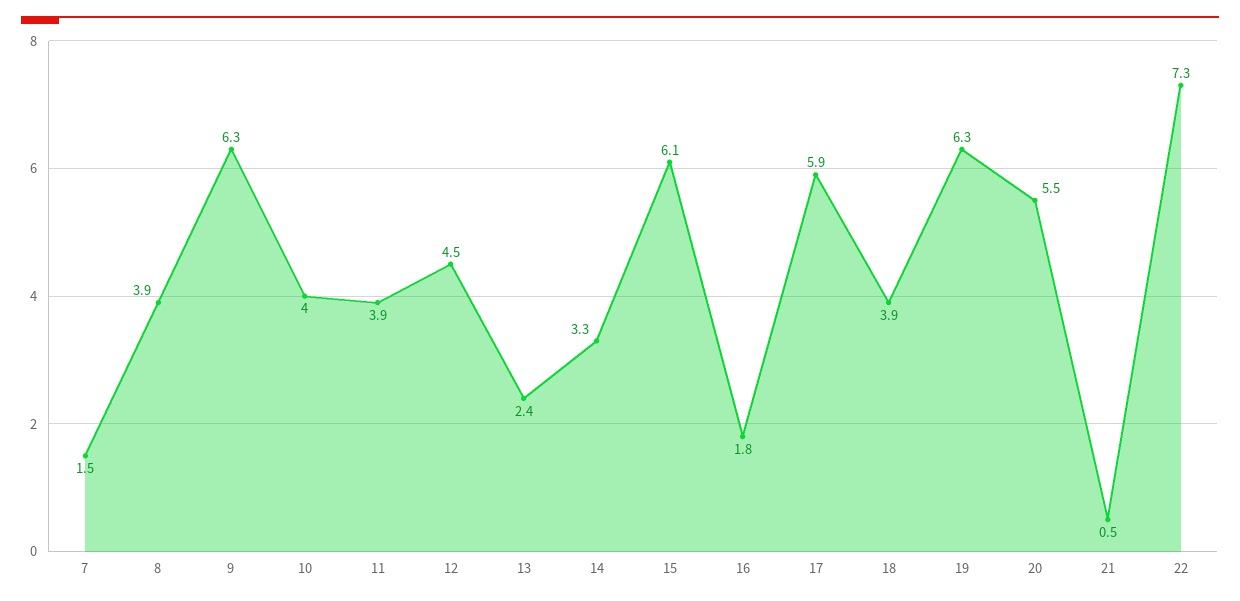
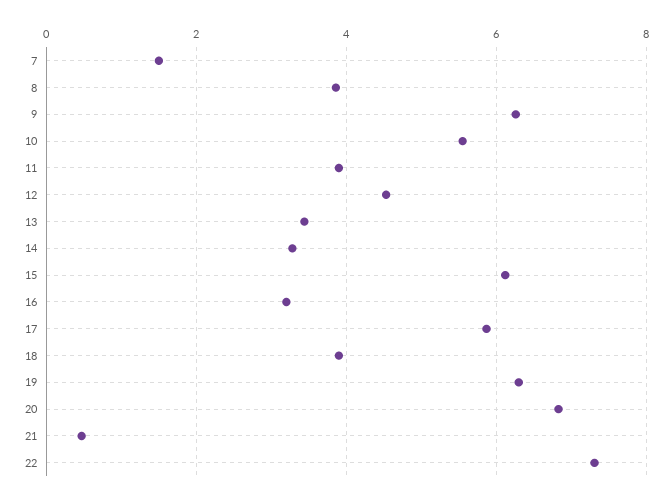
10: 4 -> 5.6
13: 2.4 -> 3.4
16: 1.8 -> 3.2
20: 5.5 -> 6.8

